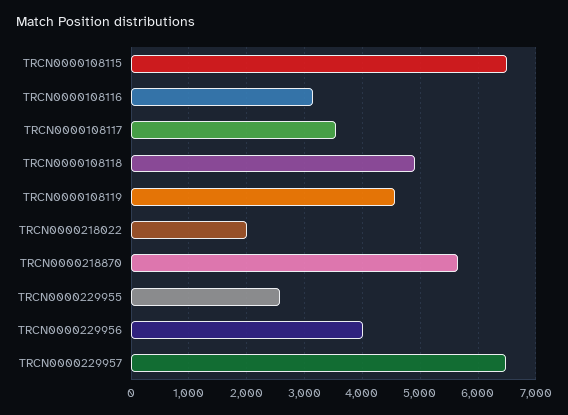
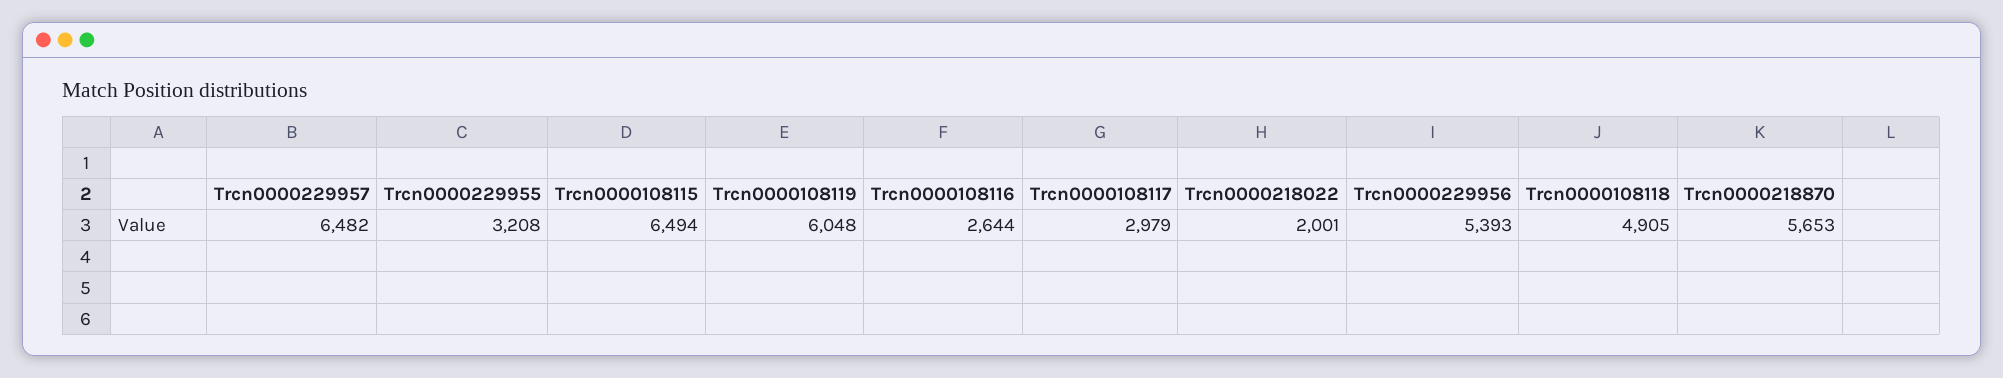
TRCN0000108116: 3200 -> 2644
TRCN0000108117: 3600 -> 2979
TRCN0000108119: 4600 -> 6048
TRCN0000229955: 2600 -> 3208
TRCN0000229956: 4000 -> 5393

